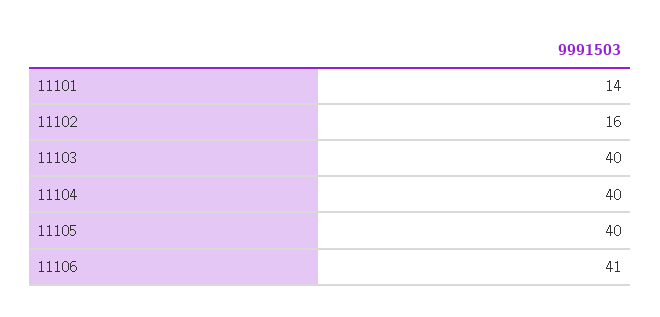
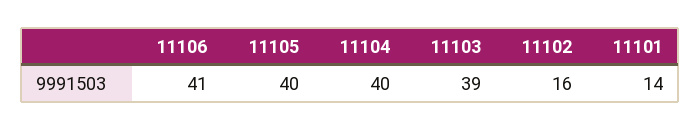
11103: 40 -> 39

